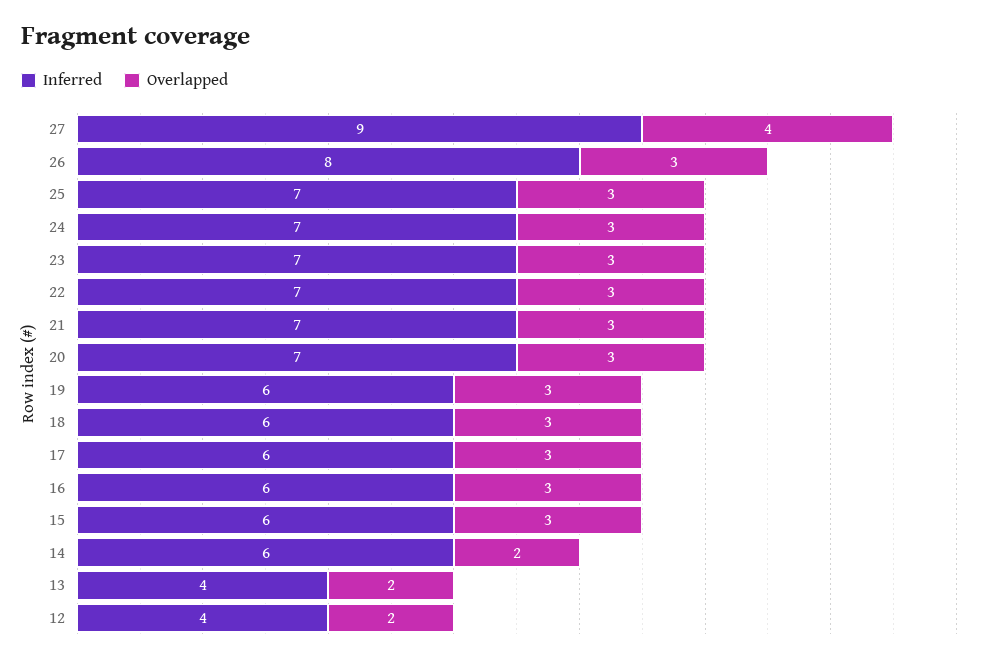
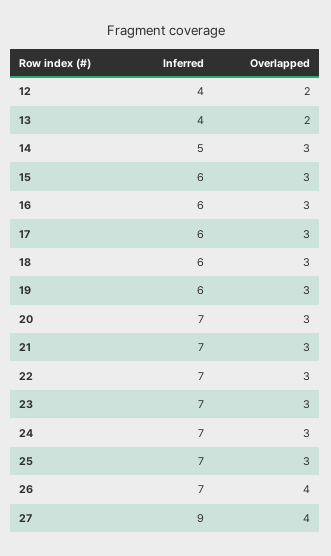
Inferred, 26: 8 -> 7
Overlapped, 26: 3 -> 4
Inferred, 14: 6 -> 5
Overlapped, 14: 2 -> 3

